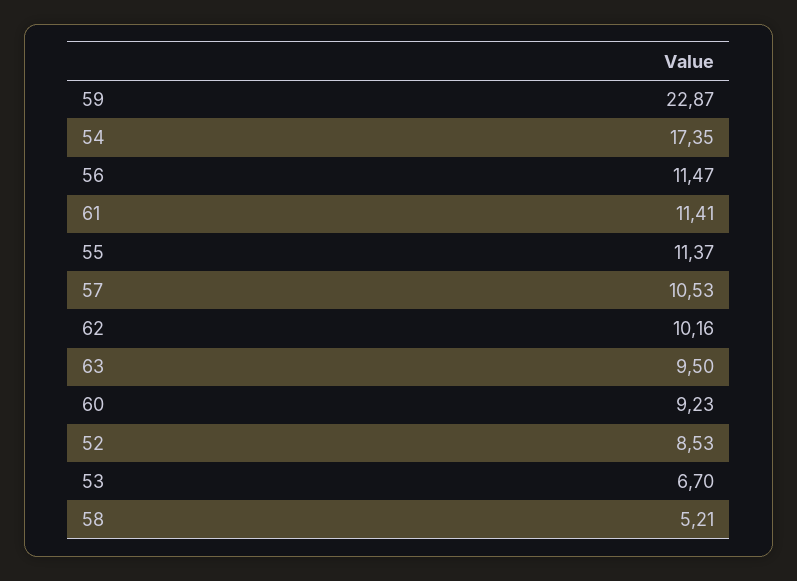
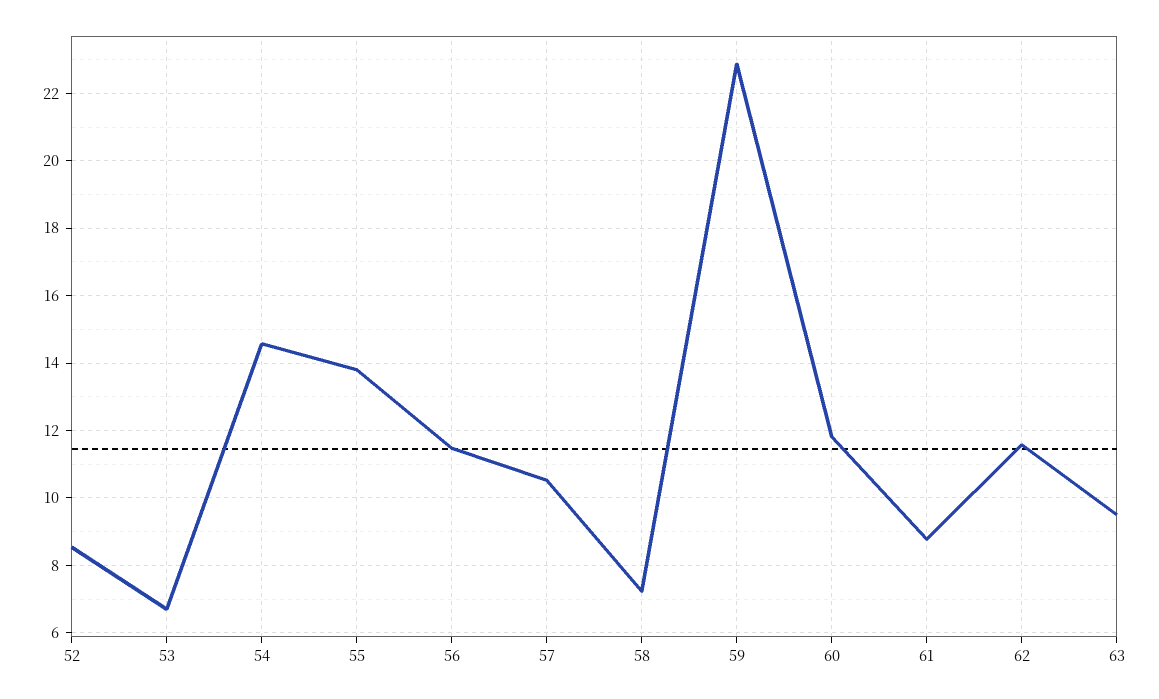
54: 17.35 -> 14.6
61: 11.41 -> 8.8
55: 11.37 -> 13.8
62: 10.16 -> 11.6
60: 9.23 -> 11.8
58: 5.21 -> 7.2

